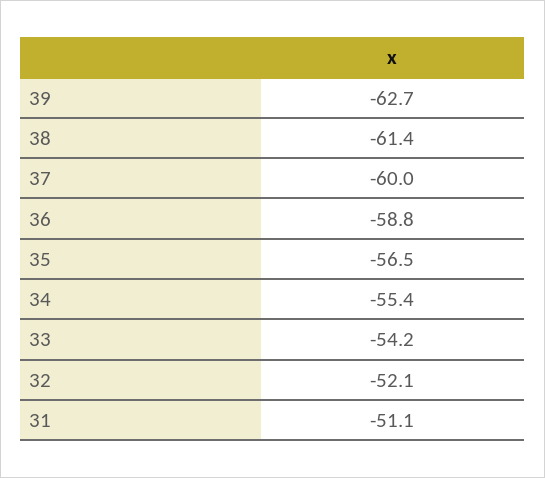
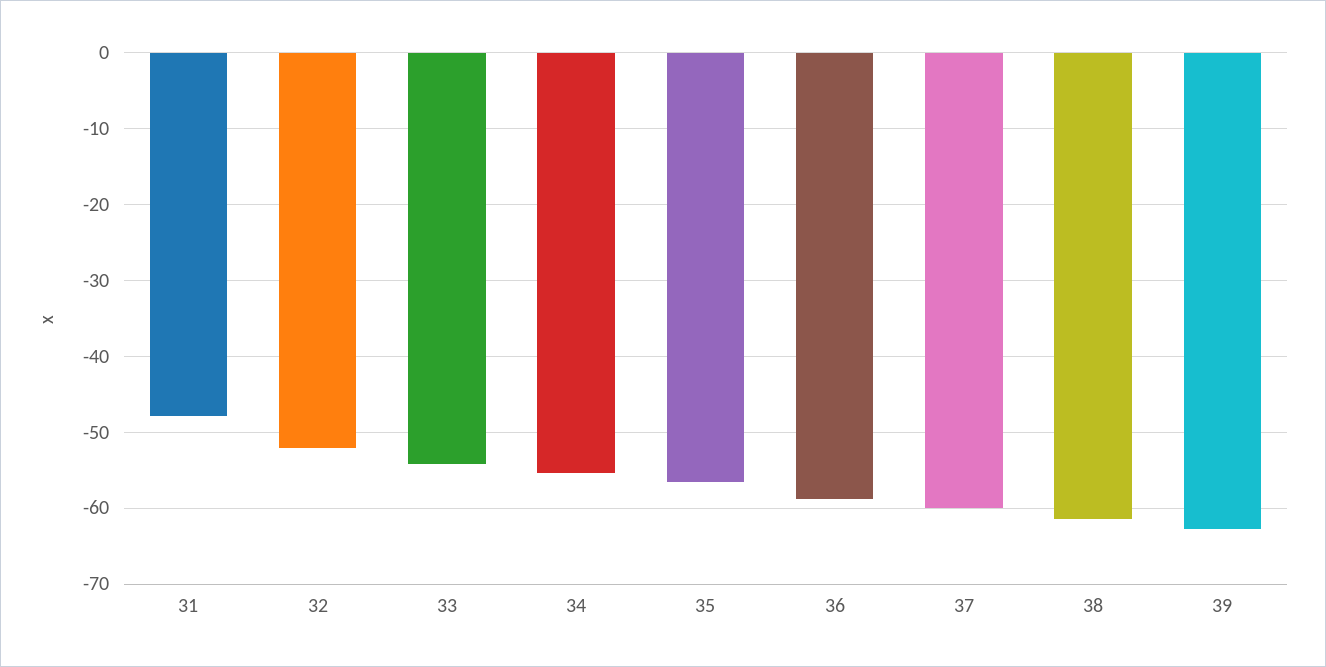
31: -51.1 -> -48

